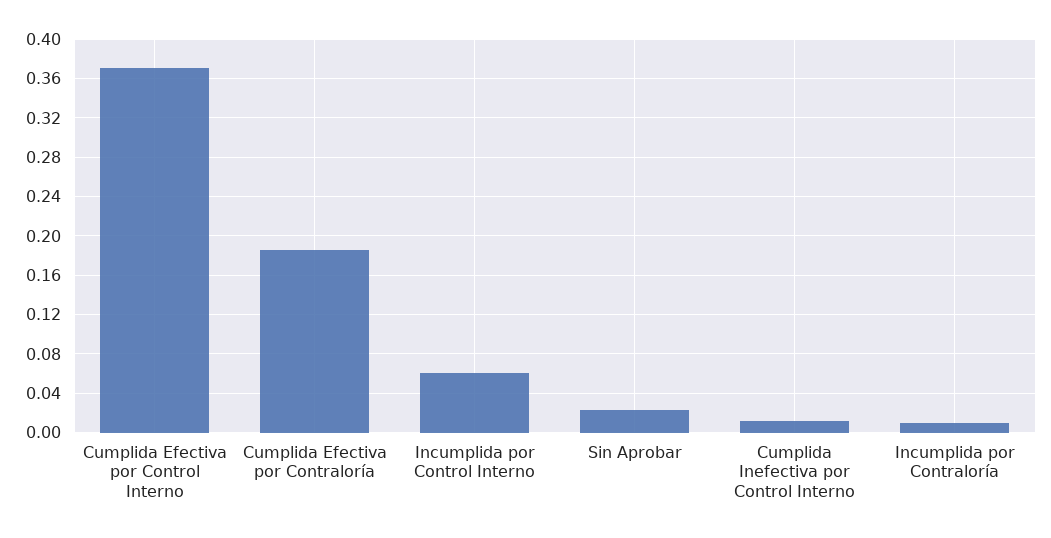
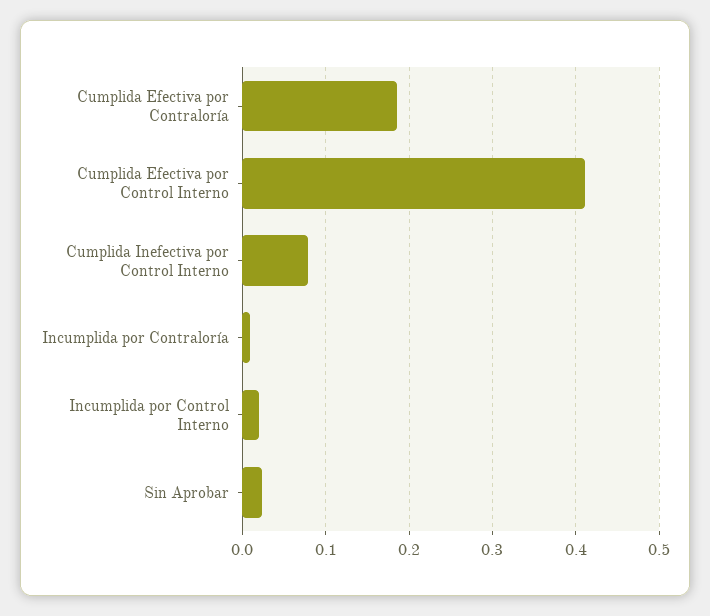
Cumplida Efectiva por Control Interno: 0.37 -> 0.41
Incumplida por Control Interno: 0.06 -> 0.02
Cumplida Inefectiva por Control Interno: 0.01 -> 0.08

